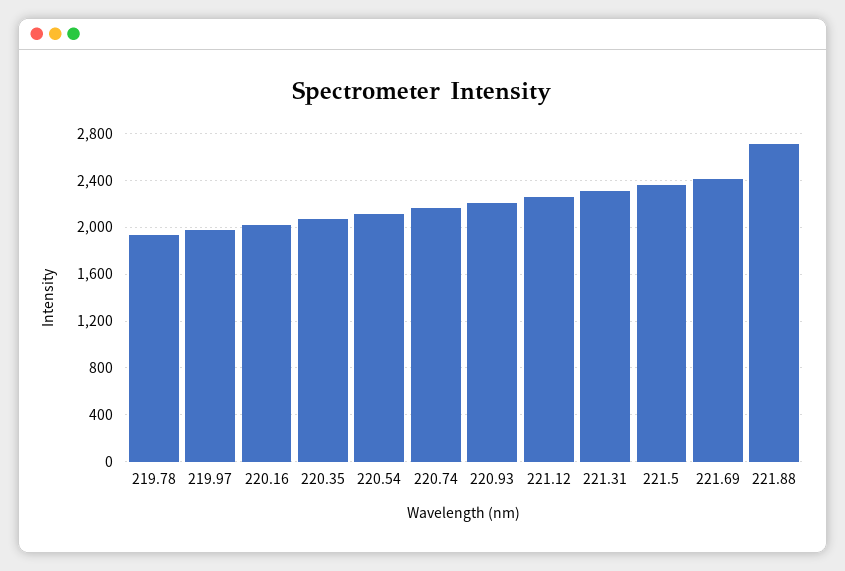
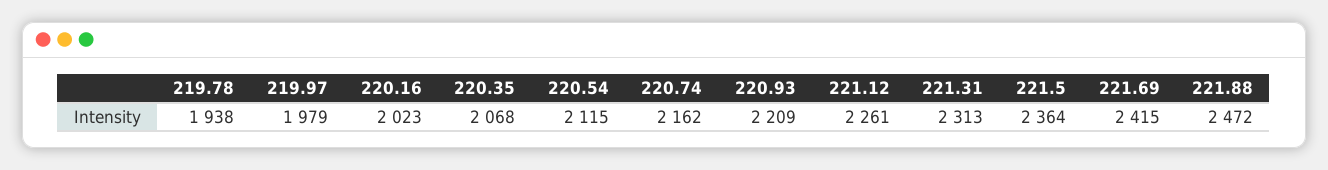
221.88: 2700 -> 2472

